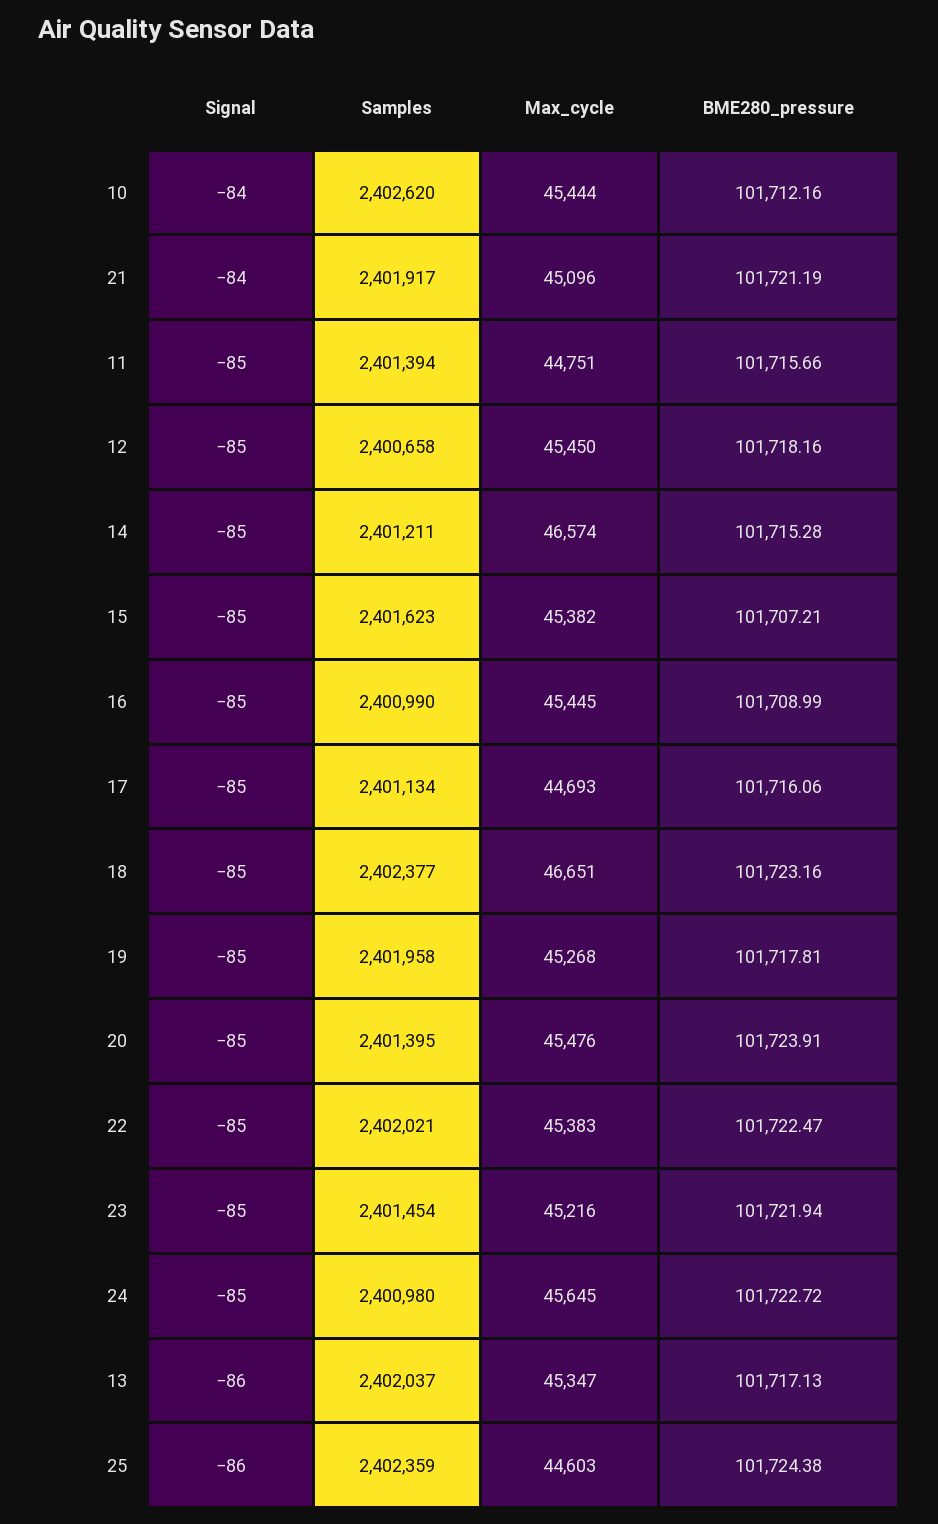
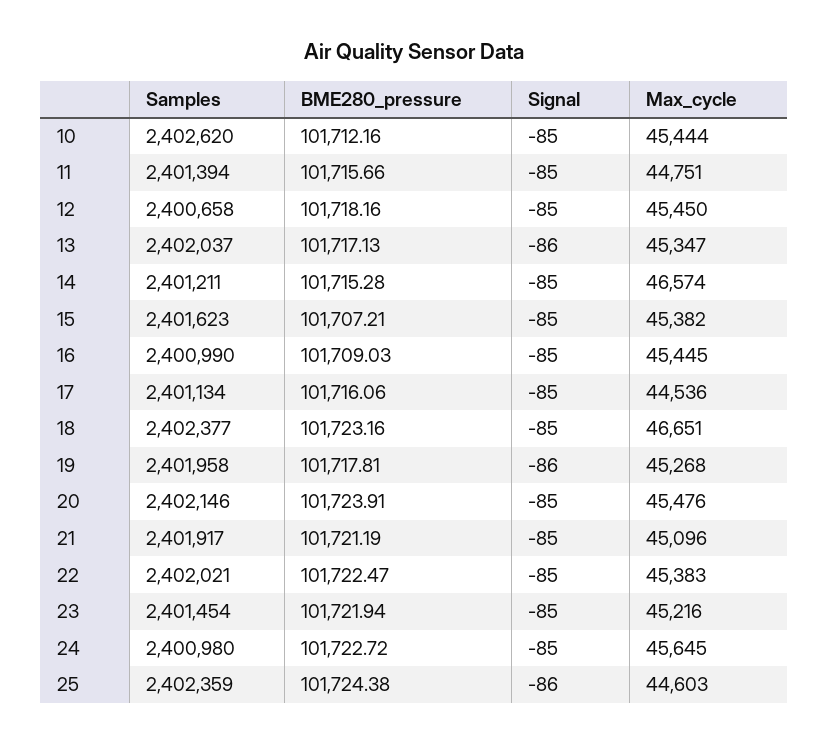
Signal, 10: -84 -> -85
Signal, 21: -84 -> -85
BME280_pressure, 16: 101708.99 -> 101709.03
Max_cycle, 17: 44693 -> 44536
Signal, 19: -85 -> -86
Samples, 20: 2401395 -> 2402146

